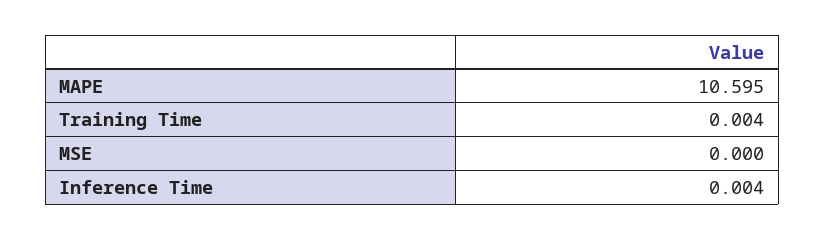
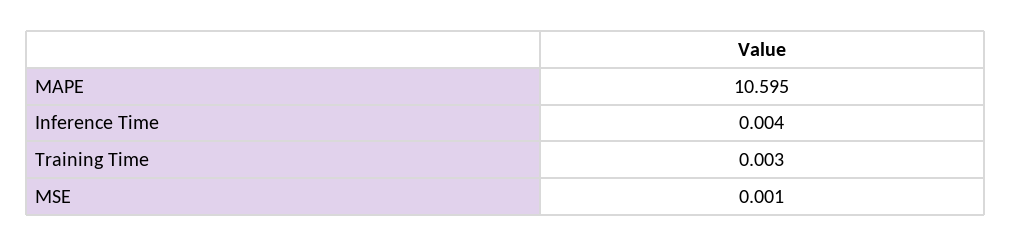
Training Time: 0.004 -> 0.003
MSE: 0 -> 0.001

